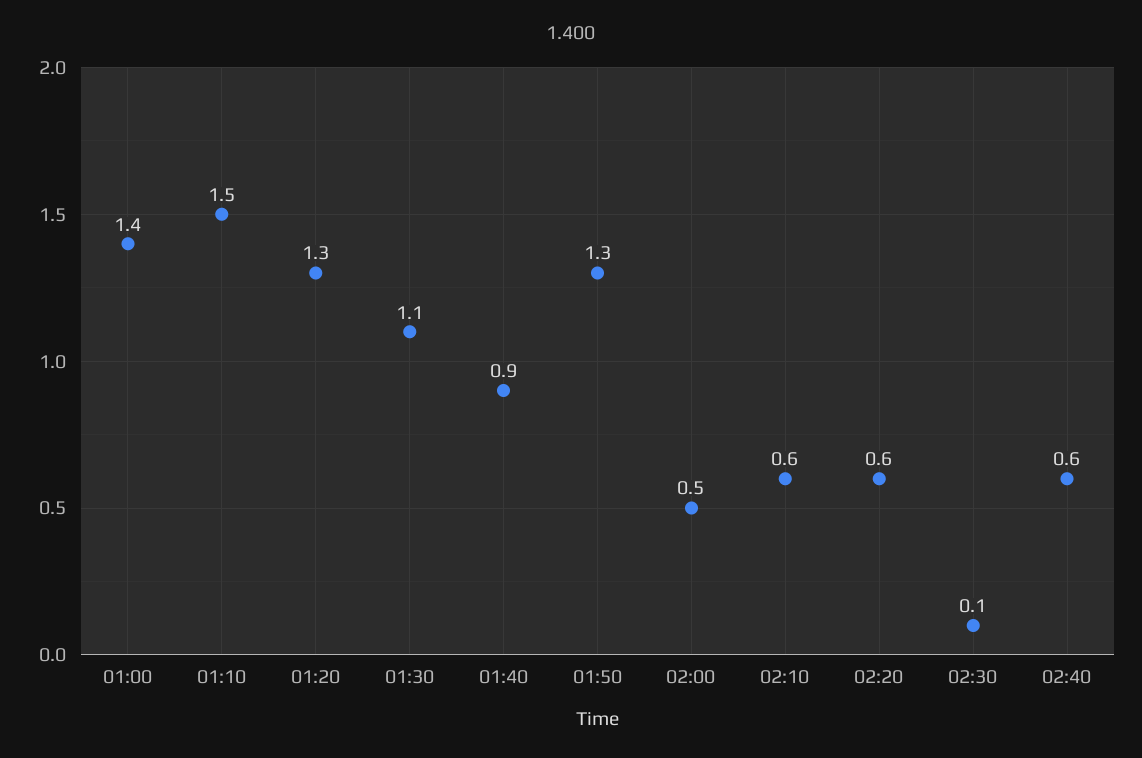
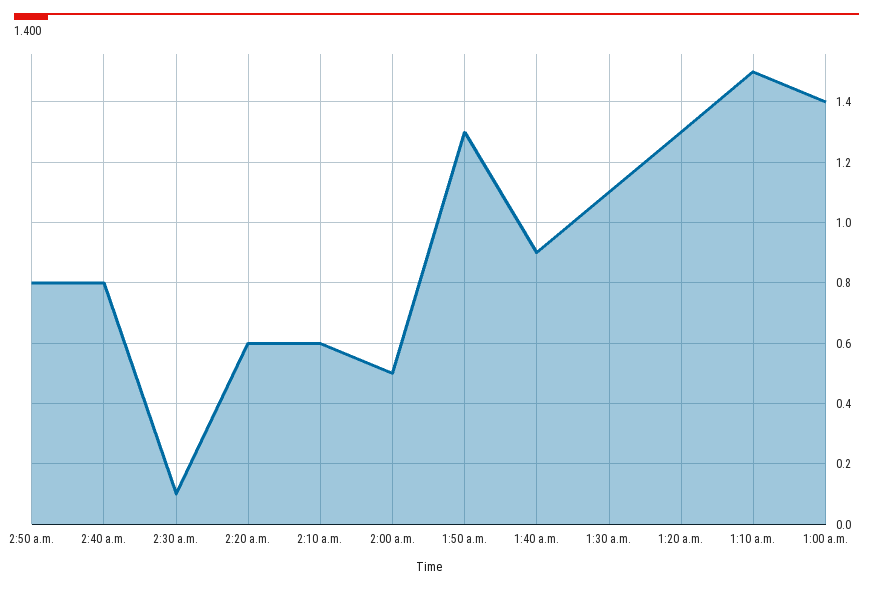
02:40: 0.6 -> 0.8
2:50 a.m.: none -> 0.8

